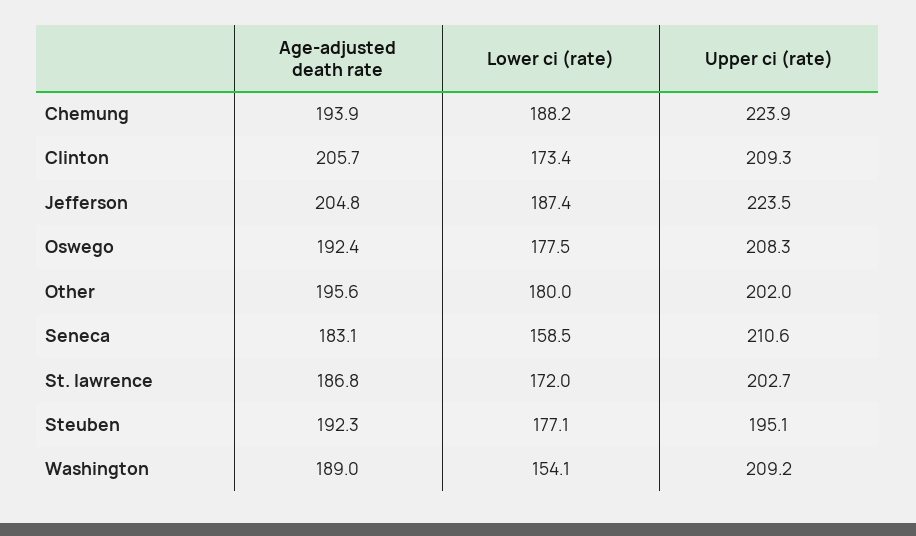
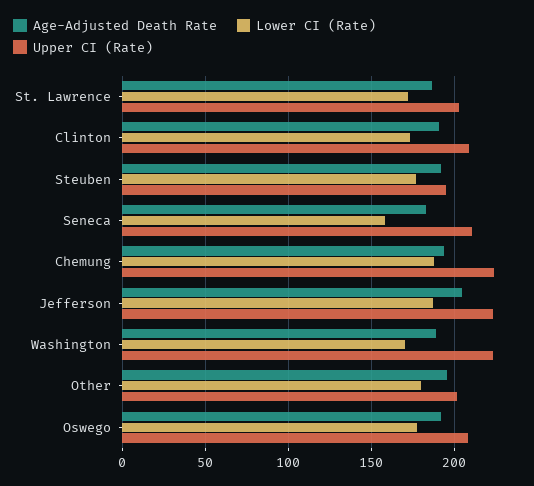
Age-adjusted death rate, Clinton: 205.7 -> 190
Lower ci (rate), Washington: 154.1 -> 170
Upper ci (rate), Washington: 209.2 -> 225

